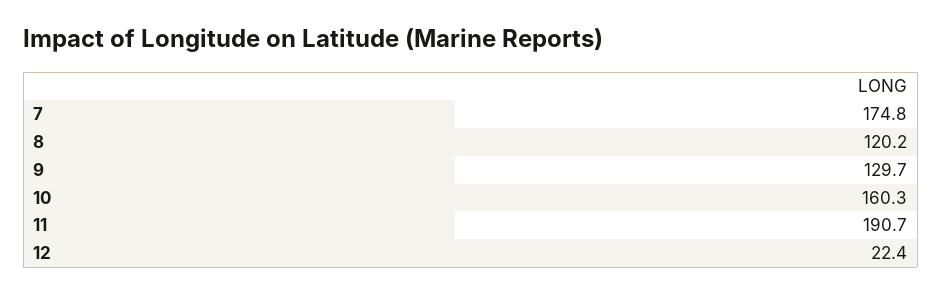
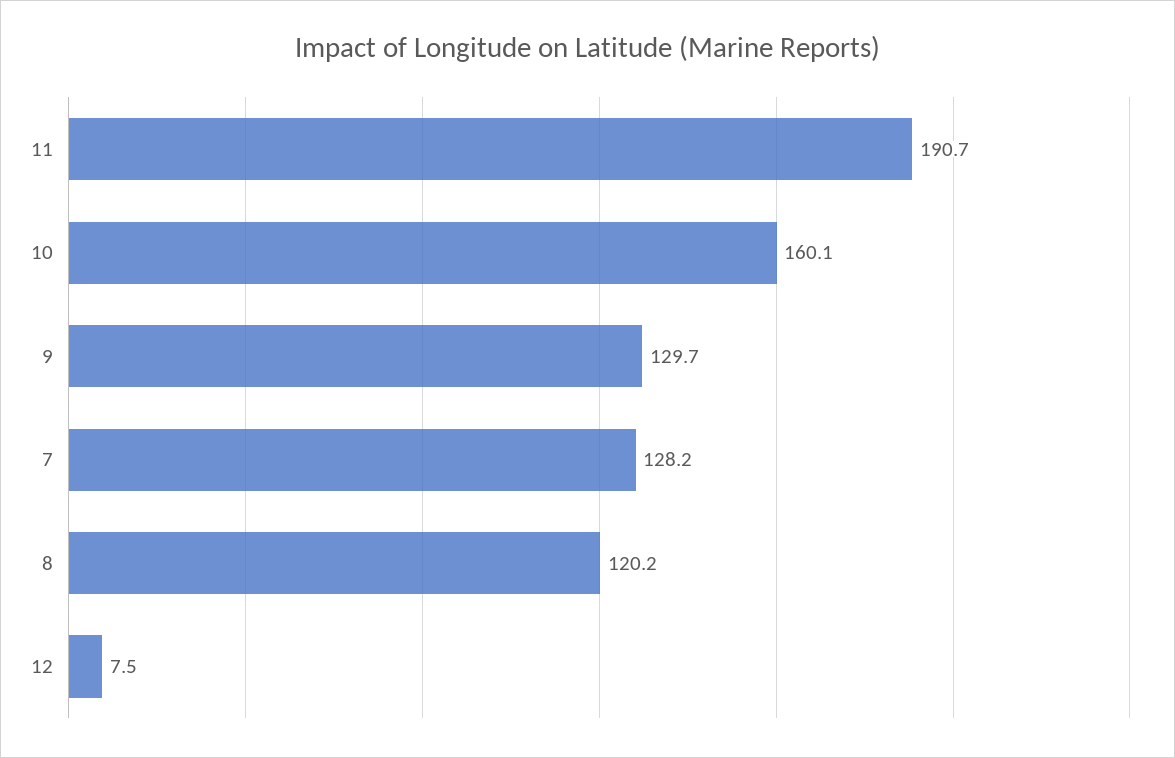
7: 174.8 -> 128.2
10: 160.3 -> 160.1
12: 22.4 -> 7.5

